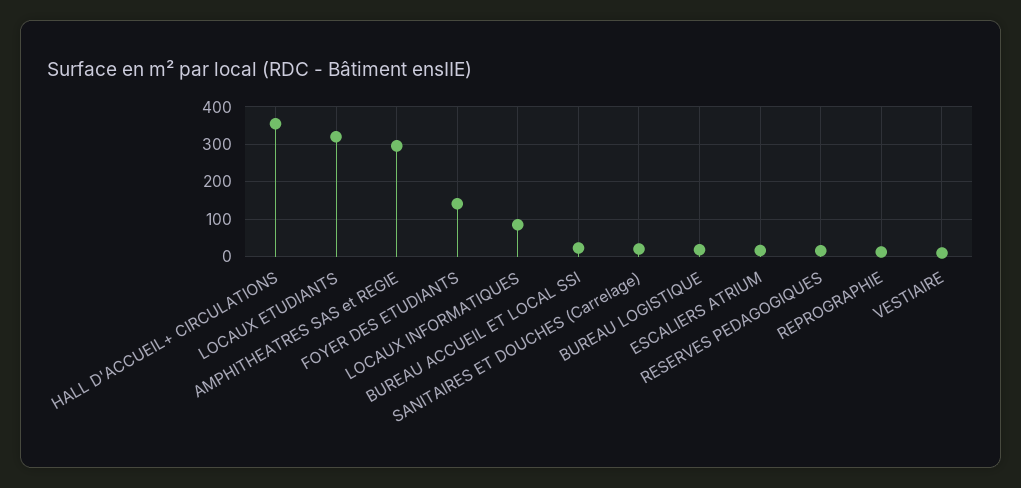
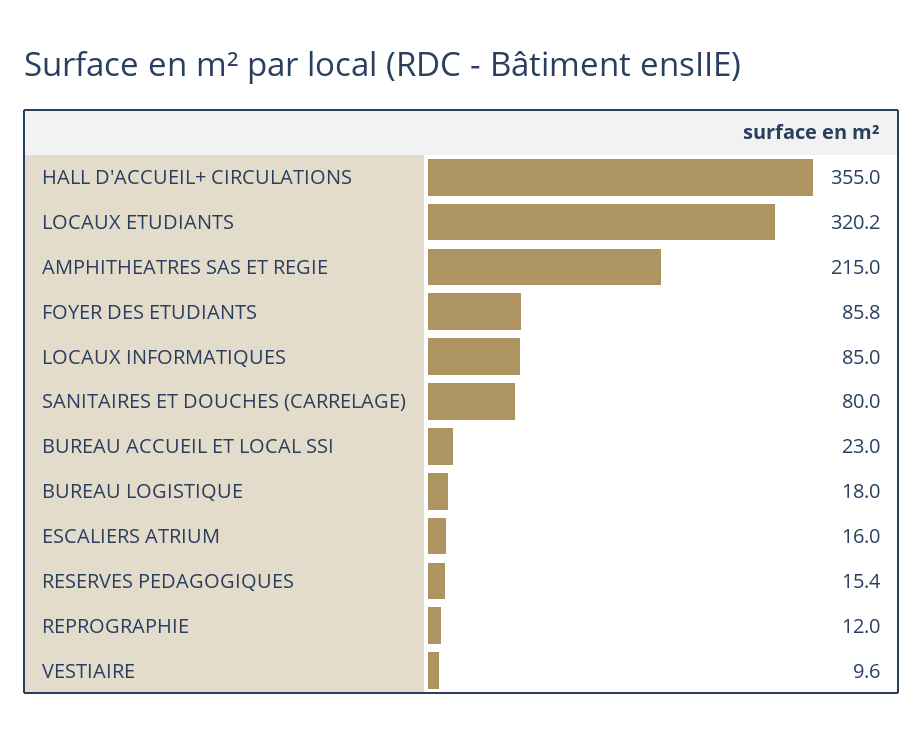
AMPHITHEATRES SAS et REGIE: 300 -> 215
FOYER DES ETUDIANTS: 140 -> 85.8
SANITAIRES ET DOUCHES (Carrelage): 20 -> 80

